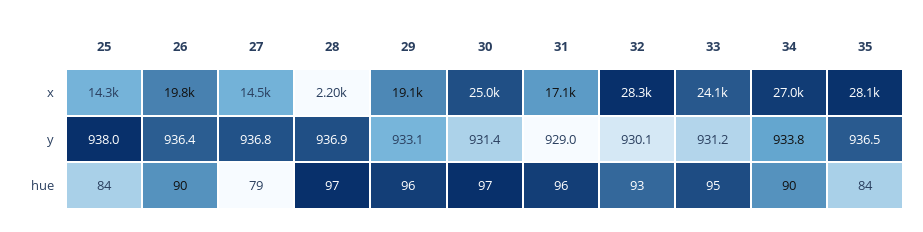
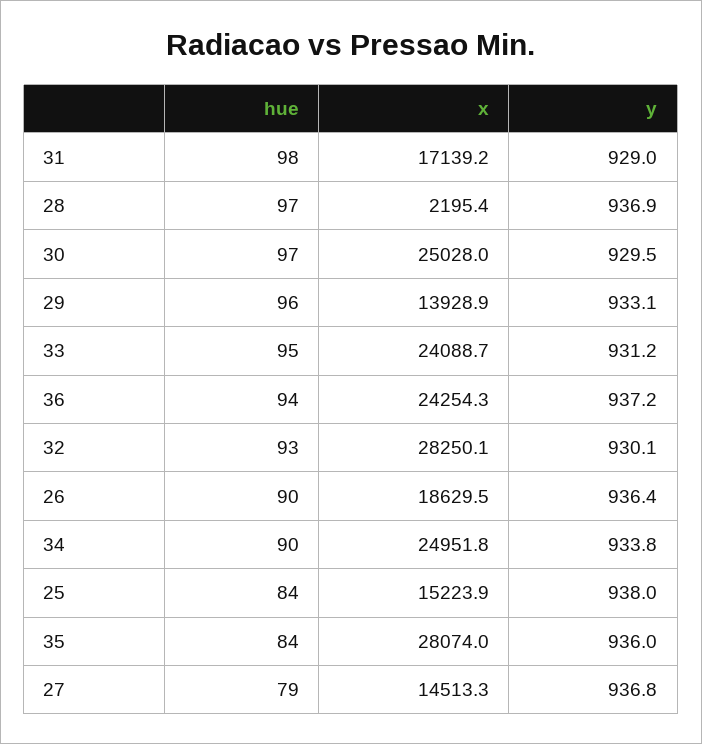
25, x: 14300 -> 15223.9
26, x: 19800 -> 18629.5
29, x: 19100 -> 13928.9
34, x: 27000 -> 24951.8
30, y: 931.4 -> 929.5
35, y: 936.5 -> 936
31, hue: 96 -> 98
36, hue: none -> 94
36, x: none -> 24254.3
36, y: none -> 937.2

